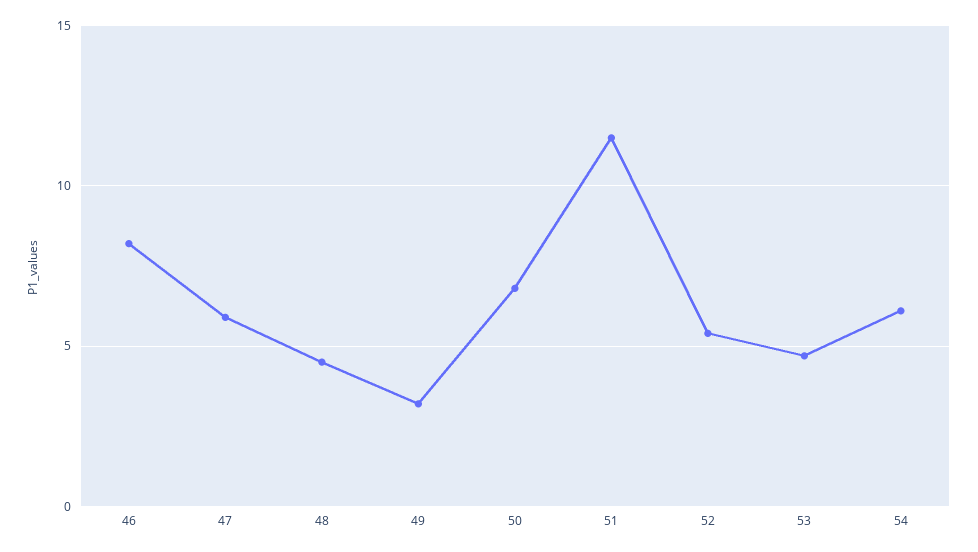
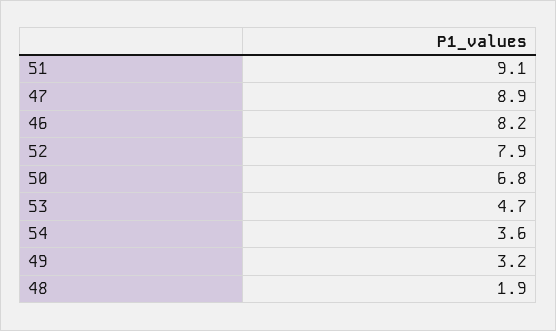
47: 6 -> 8.9
48: 4.5 -> 1.9
51: 11.5 -> 9.1
52: 5.5 -> 7.9
54: 6 -> 3.6

